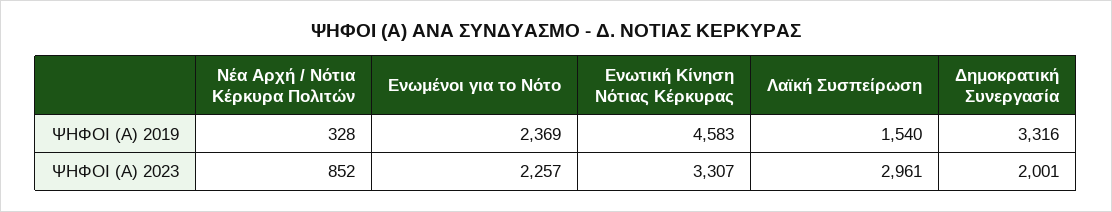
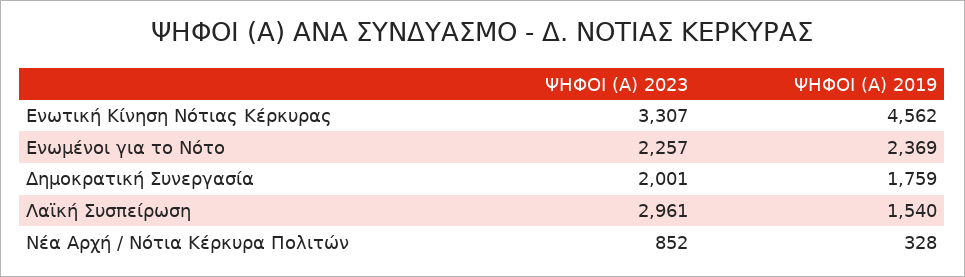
Ενωτική Κίνηση Νότιας Κέρκυρας, ΨΗΦΟΙ (Α) 2019: 4583 -> 4562
Δημοκρατική Συνεργασία, ΨΗΦΟΙ (Α) 2019: 3316 -> 1759

